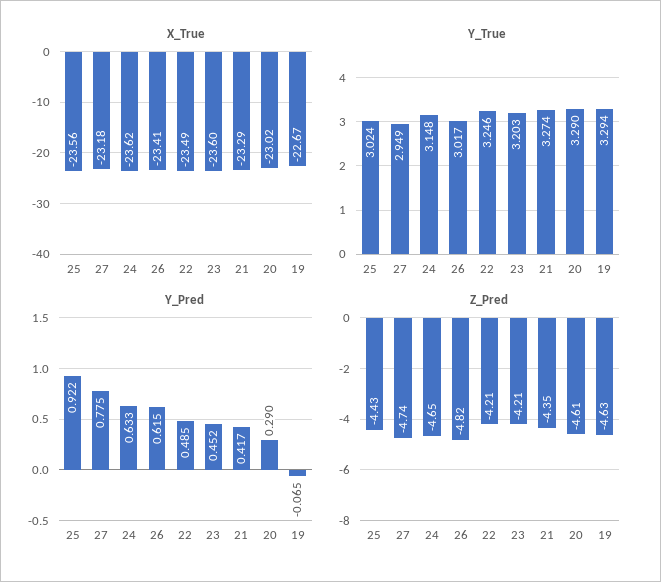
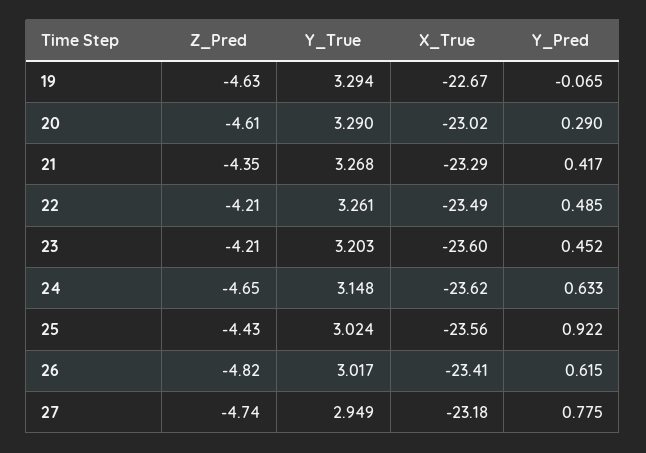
Y_True, 22: 3.246 -> 3.261
Y_True, 21: 3.274 -> 3.268

